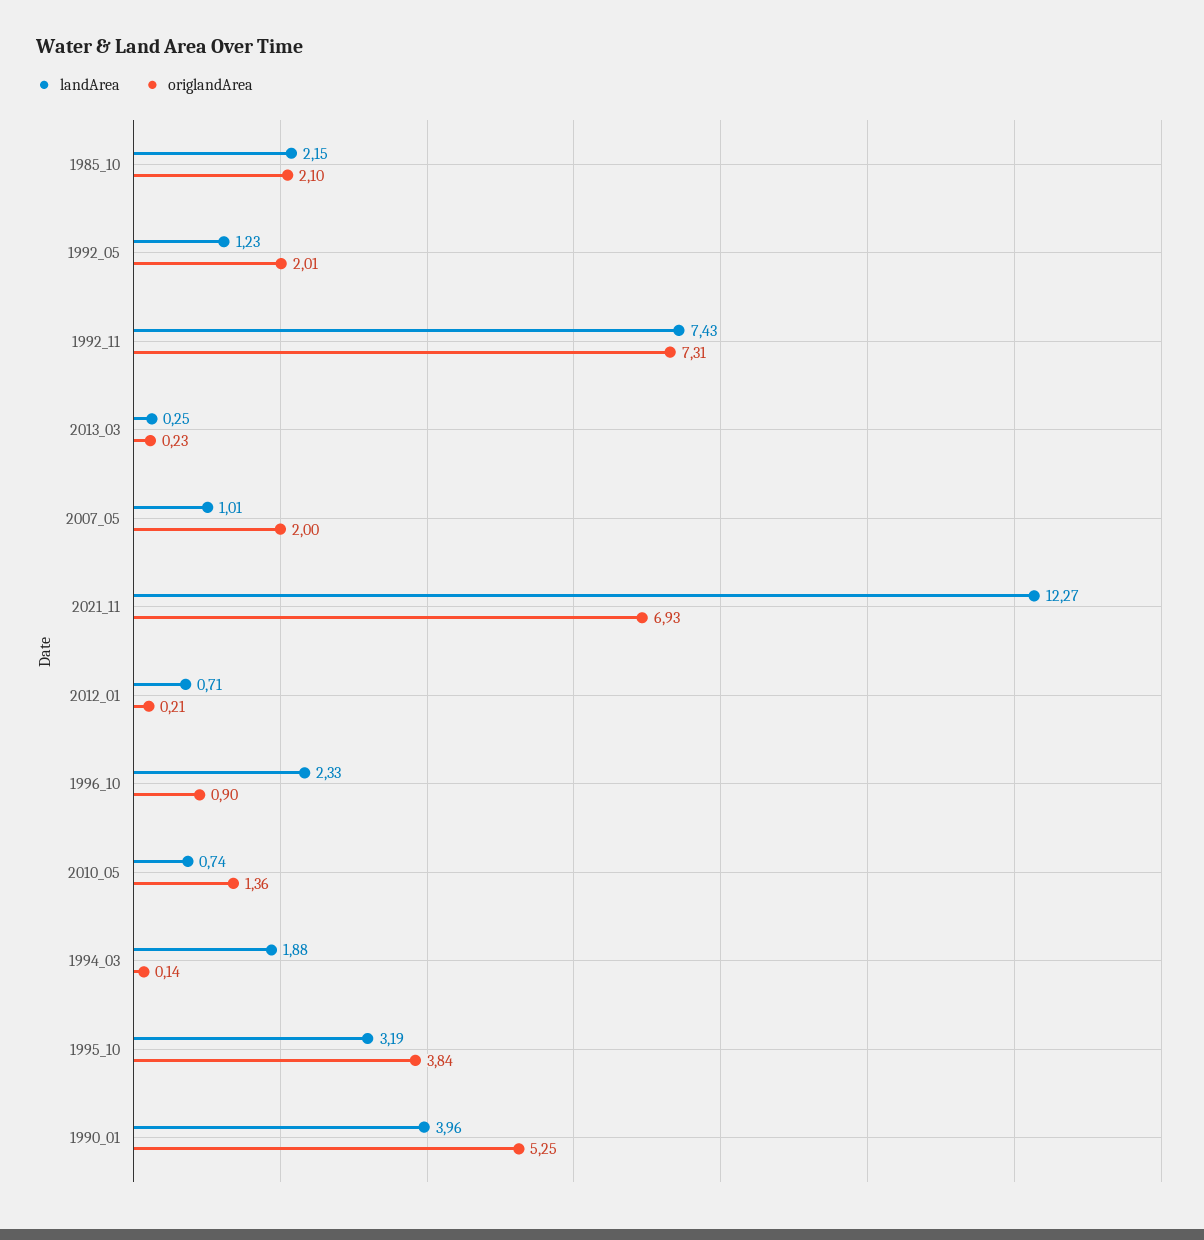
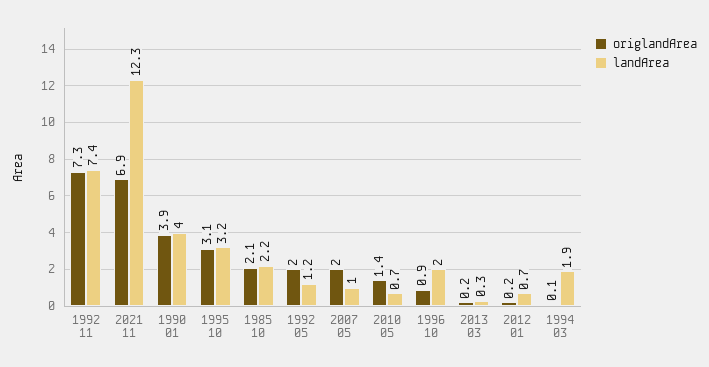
landArea, 1996_10: 2.33 -> 2
origlandArea, 1995_10: 3.84 -> 3.1
origlandArea, 1990_01: 5.25 -> 3.9

